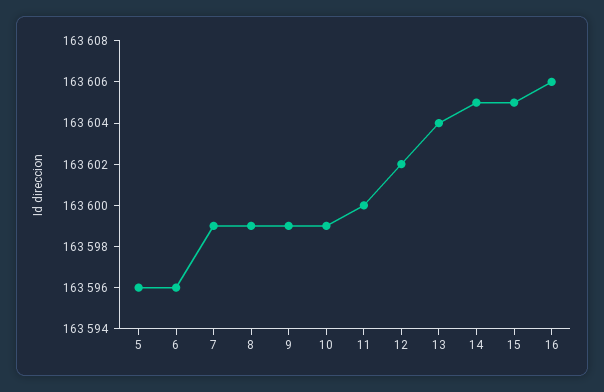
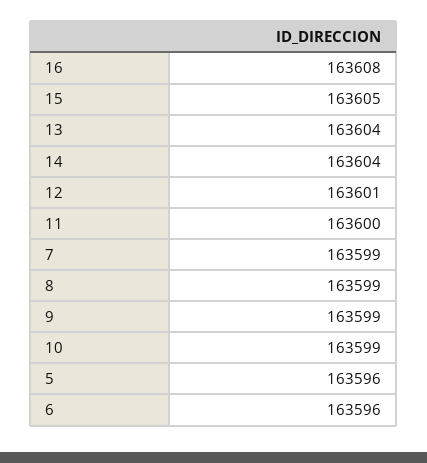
12: 163602 -> 163601
14: 163605 -> 163604
16: 163606 -> 163608

